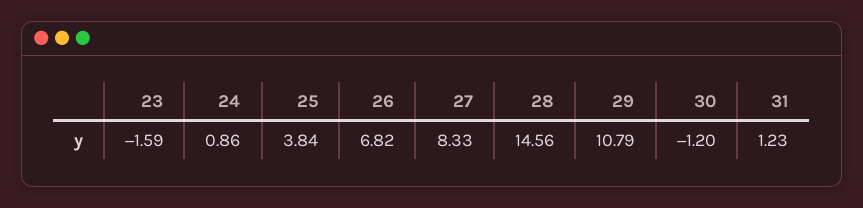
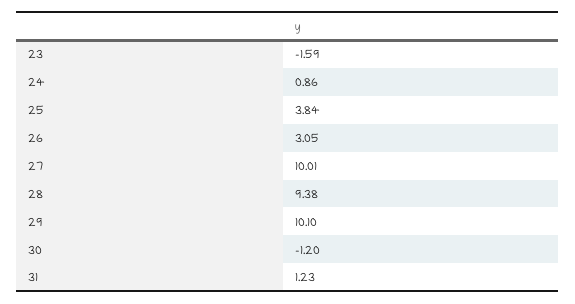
26: 6.82 -> 3.05
27: 8.33 -> 10.01
28: 14.56 -> 9.38
29: 10.79 -> 10.1

